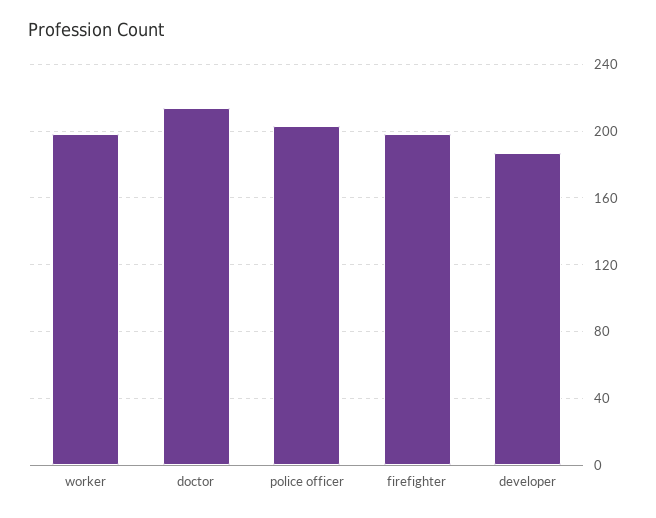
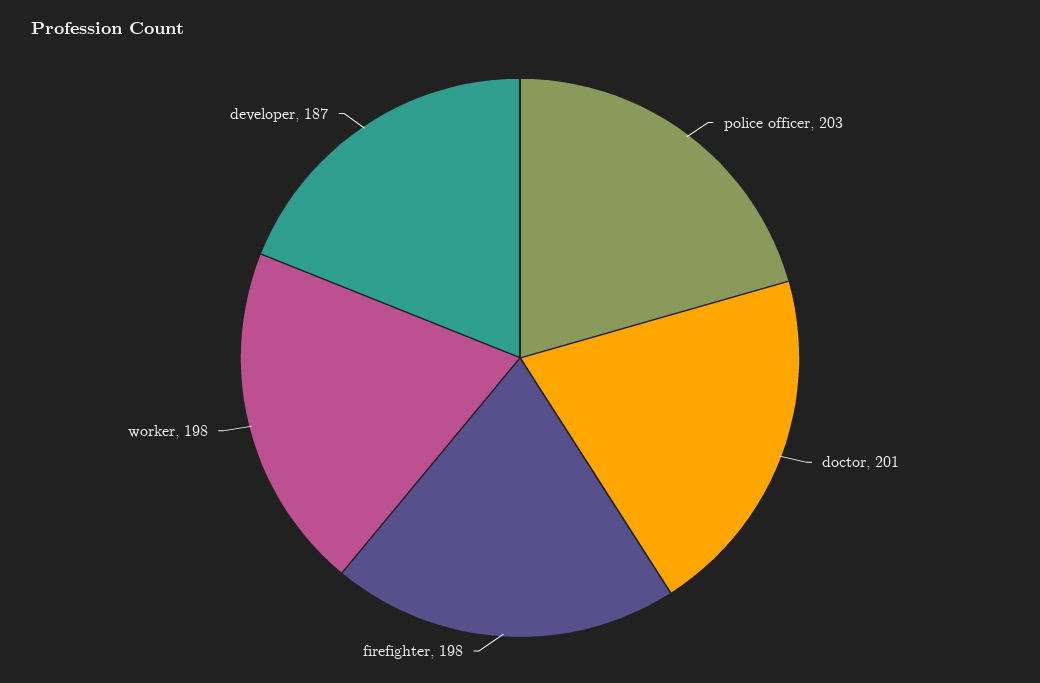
doctor: 215 -> 201

